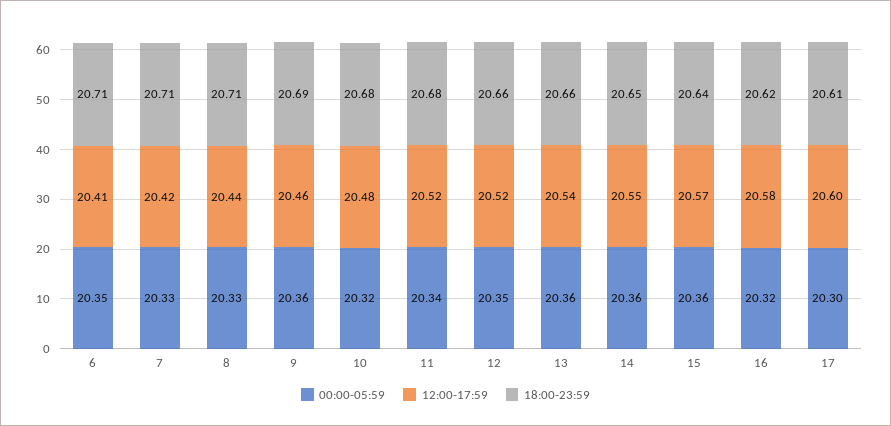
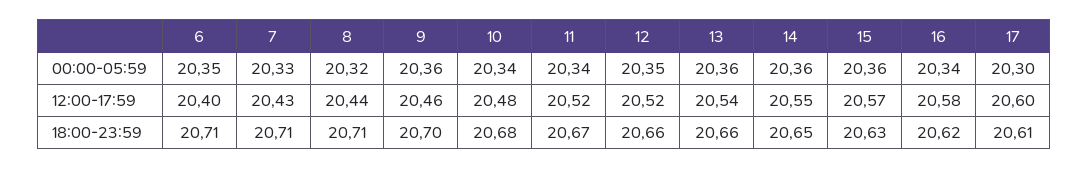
12:00-17:59, 6: 20.41 -> 20.4
12:00-17:59, 7: 20.42 -> 20.43
00:00-05:59, 8: 20.33 -> 20.32
18:00-23:59, 9: 20.69 -> 20.7
00:00-05:59, 10: 20.32 -> 20.34
18:00-23:59, 11: 20.68 -> 20.67
18:00-23:59, 15: 20.64 -> 20.63
00:00-05:59, 16: 20.32 -> 20.34

